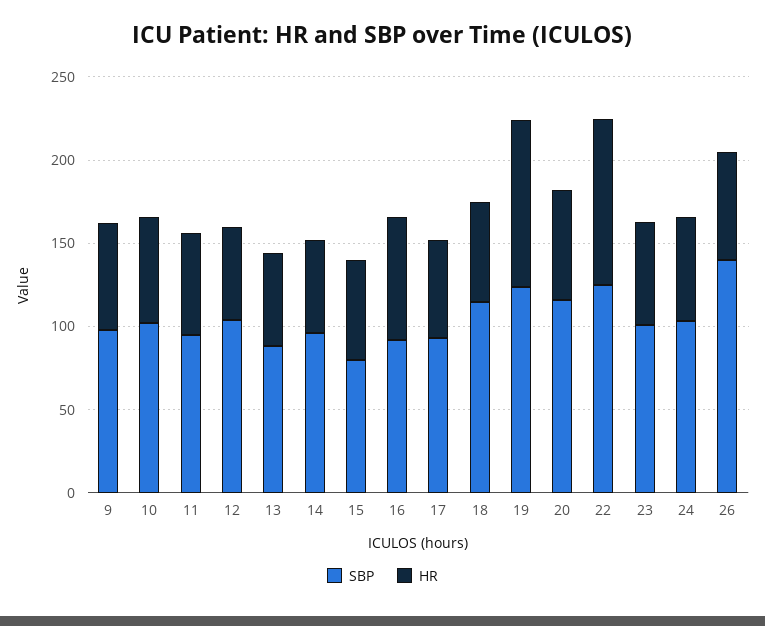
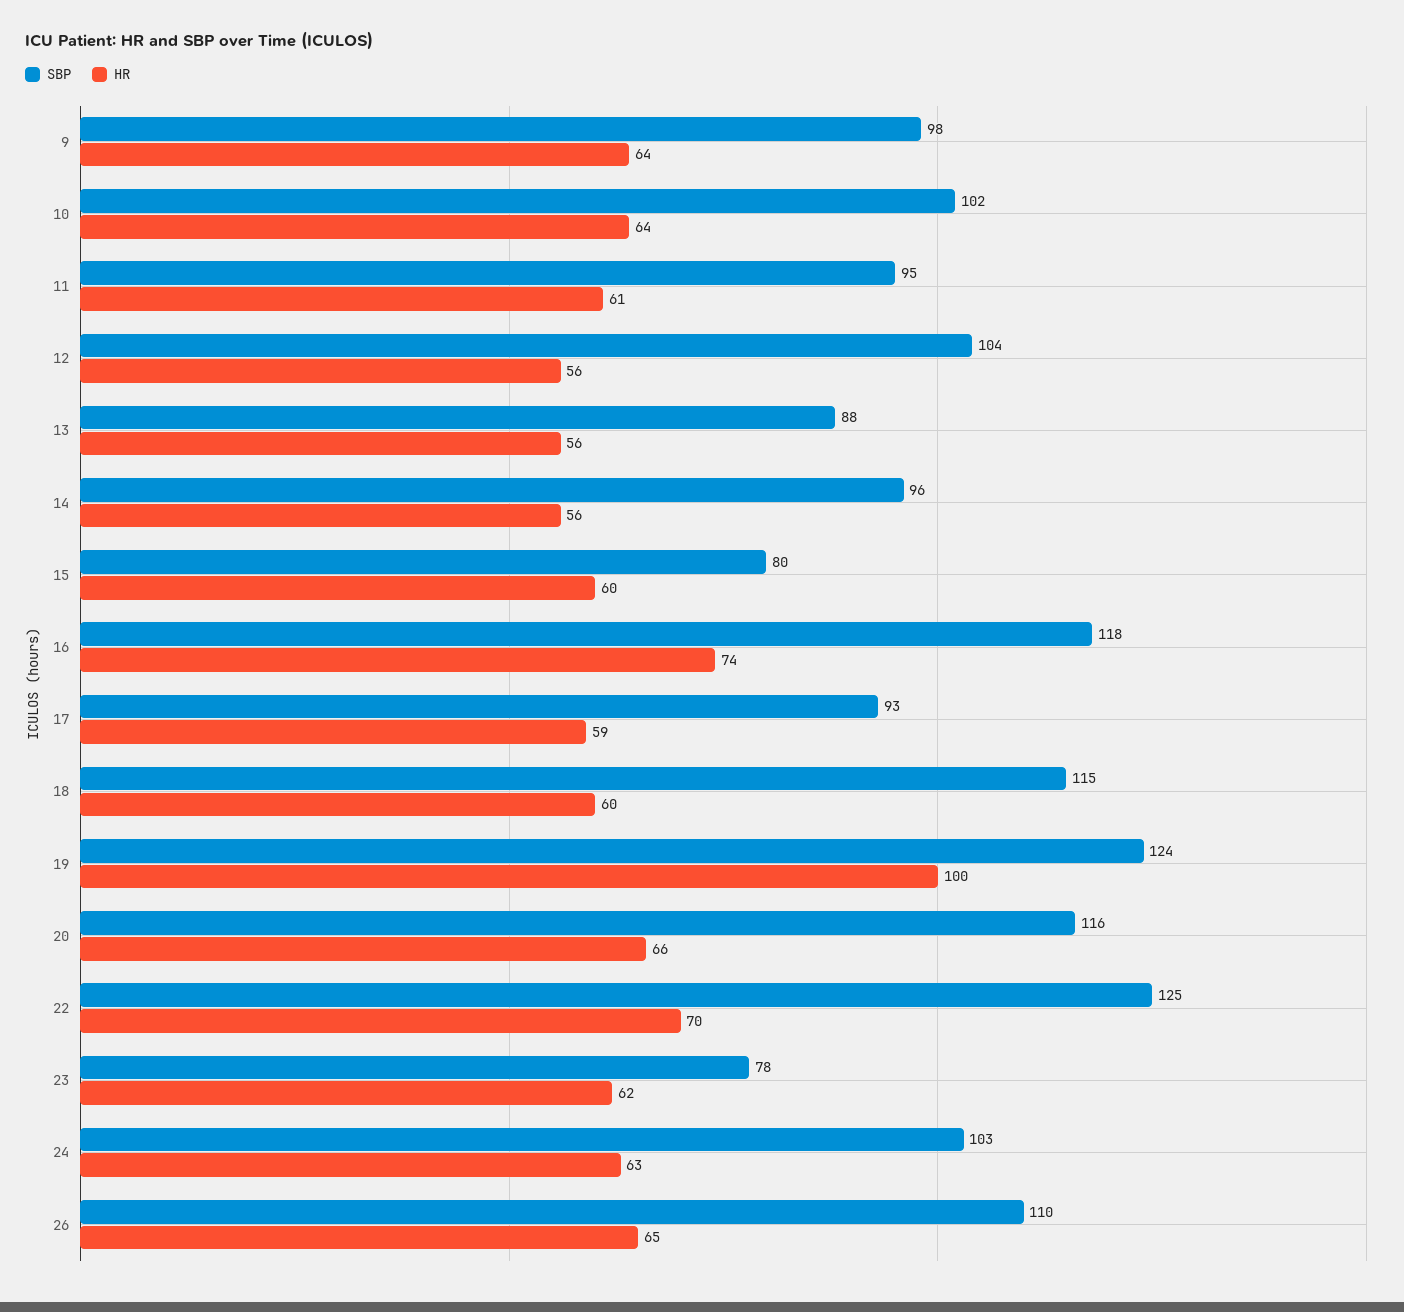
SBP, 16: 90 -> 118
HR, 22: 100 -> 70
SBP, 23: 100 -> 78
SBP, 26: 140 -> 110

